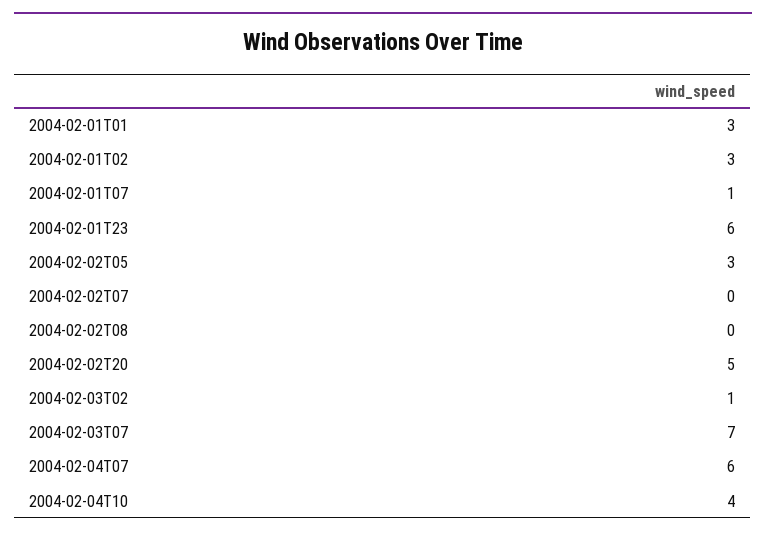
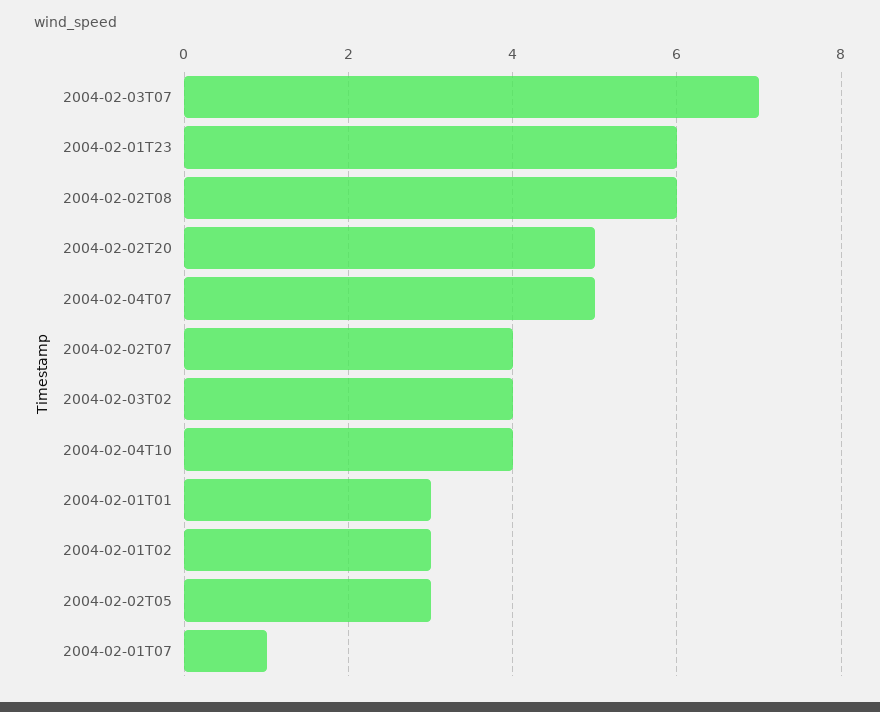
2004-02-02T07: 0 -> 4
2004-02-02T08: 0 -> 6
2004-02-03T02: 1 -> 4
2004-02-04T07: 6 -> 5

